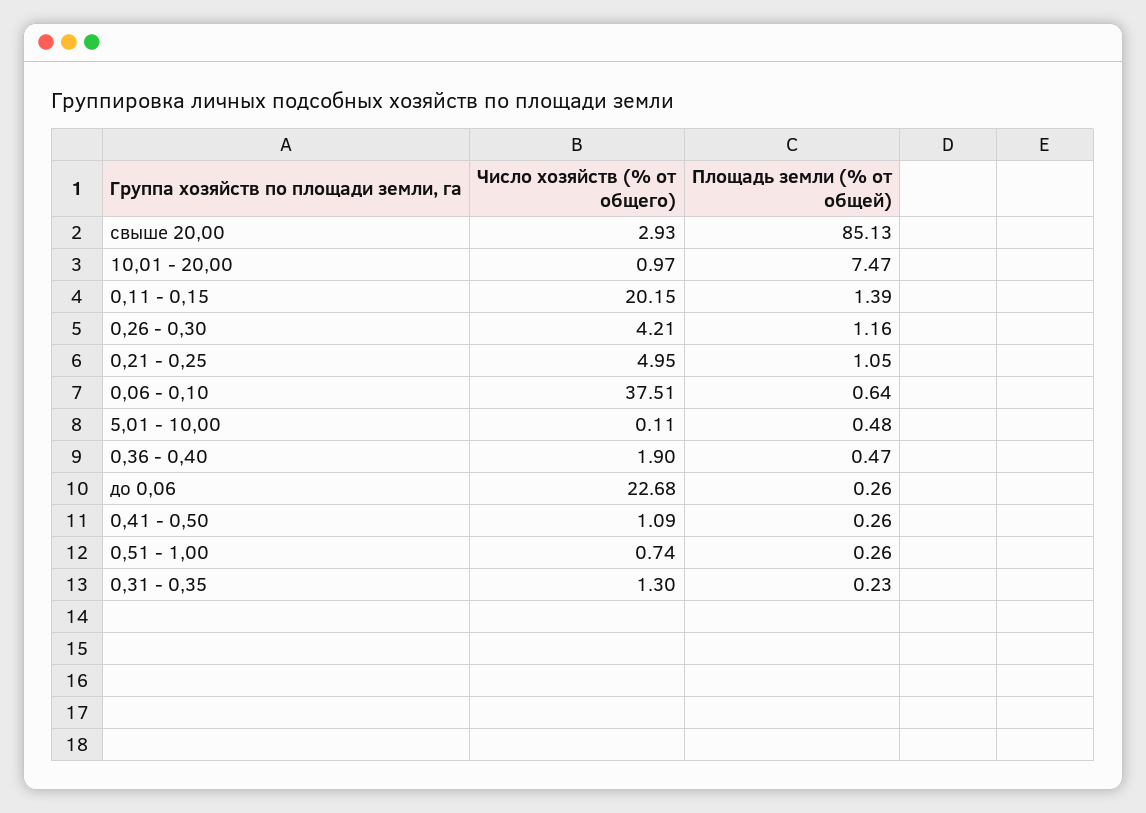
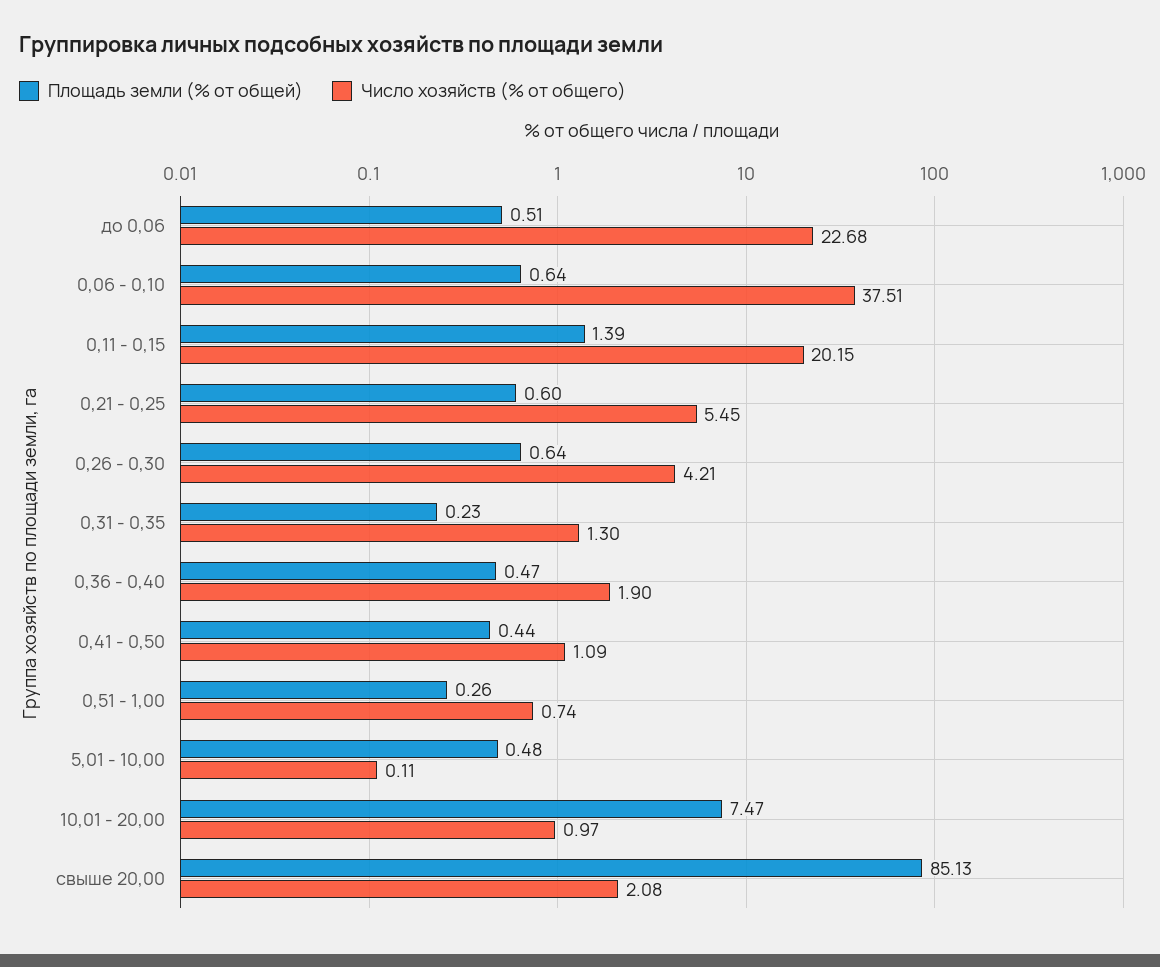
Число хозяйств (% от общего), свыше 20,00: 2.93 -> 2.08
Площадь земли (% от общей), 0,26 - 0,30: 1.16 -> 0.64
Число хозяйств (% от общего), 0,21 - 0,25: 4.95 -> 5.45
Площадь земли (% от общей), 0,21 - 0,25: 1.05 -> 0.6
Площадь земли (% от общей), до 0,06: 0.26 -> 0.51
Площадь земли (% от общей), 0,41 - 0,50: 0.26 -> 0.44

